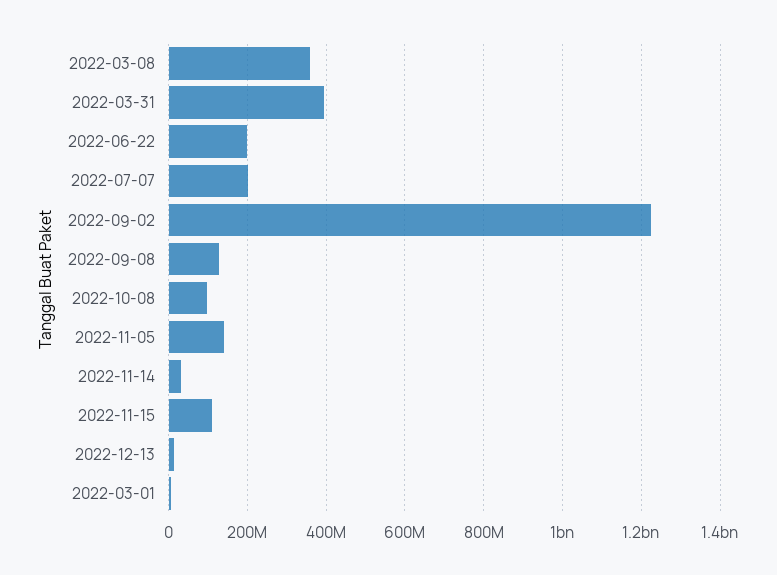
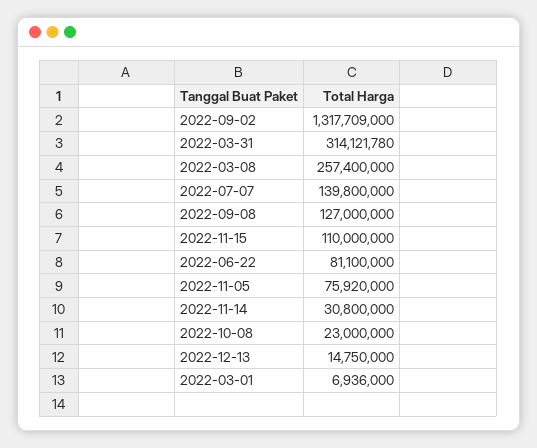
2022-03-08: 360000000 -> 257400000
2022-03-31: 400000000 -> 314121780
2022-06-22: 200000000 -> 81100000
2022-07-07: 200000000 -> 139800000
2022-09-02: 1220000000 -> 1317709000
2022-10-08: 100000000 -> 23000000
2022-11-05: 140000000 -> 75920000

